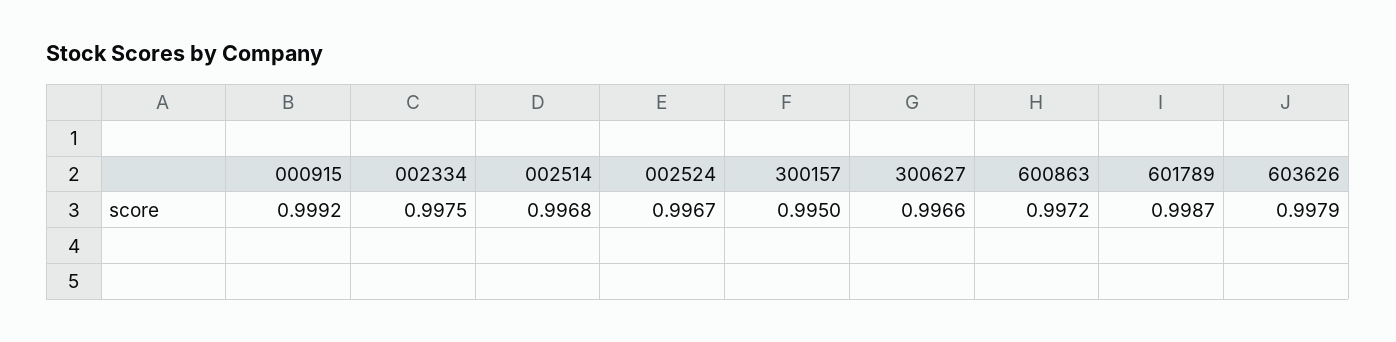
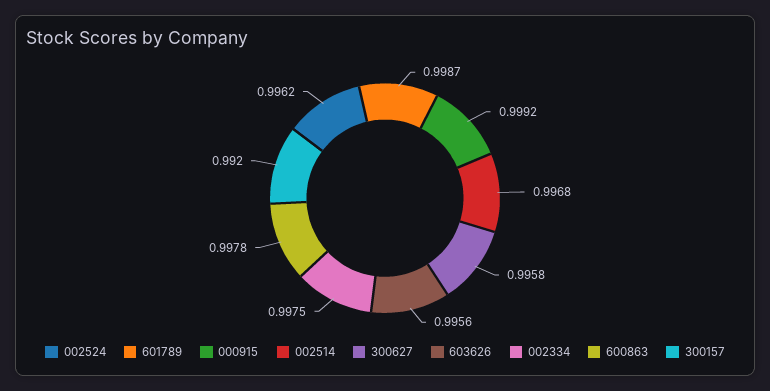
002524: 0.9967 -> 0.9962
300157: 0.995 -> 0.992
300627: 0.9966 -> 0.9958
600863: 0.9972 -> 0.9978
603626: 0.9979 -> 0.9956

